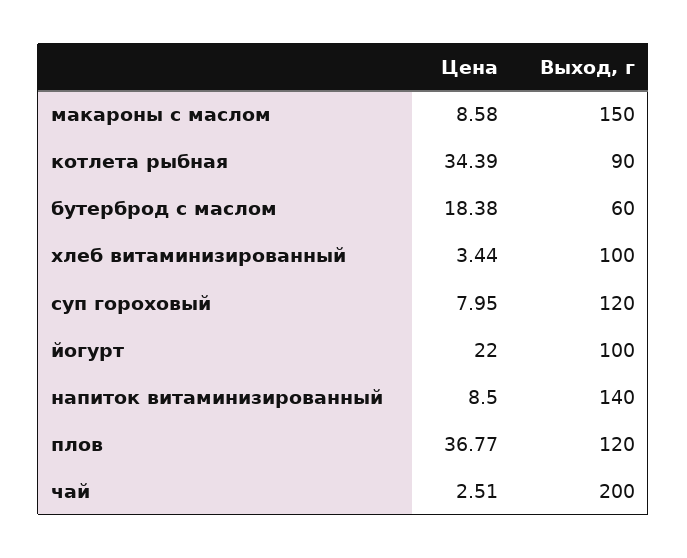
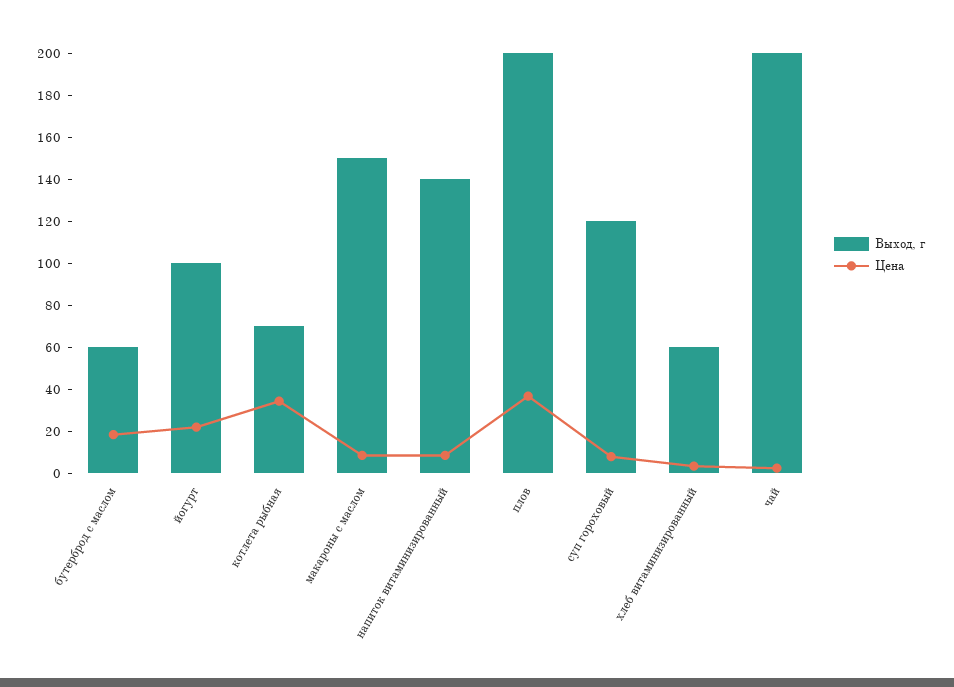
Выход, г, котлета рыбная: 90 -> 70
Выход, г, хлеб витаминизированный: 100 -> 60
Выход, г, плов: 120 -> 200

